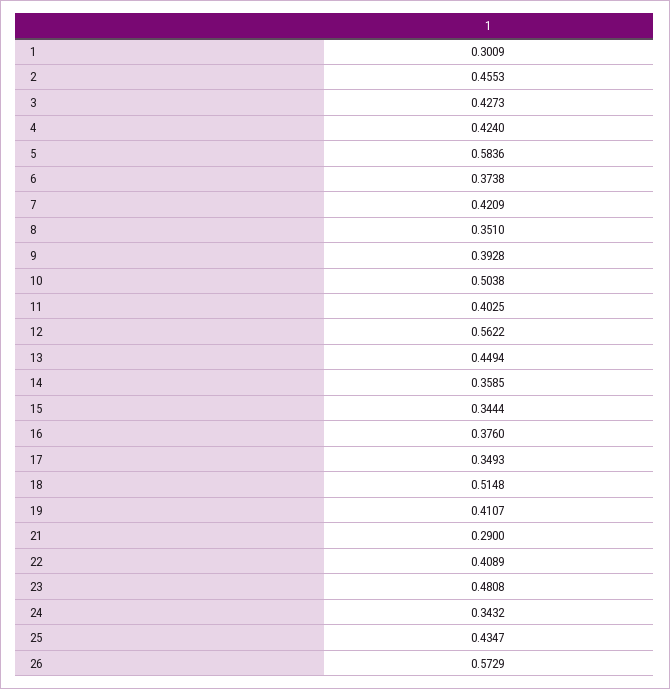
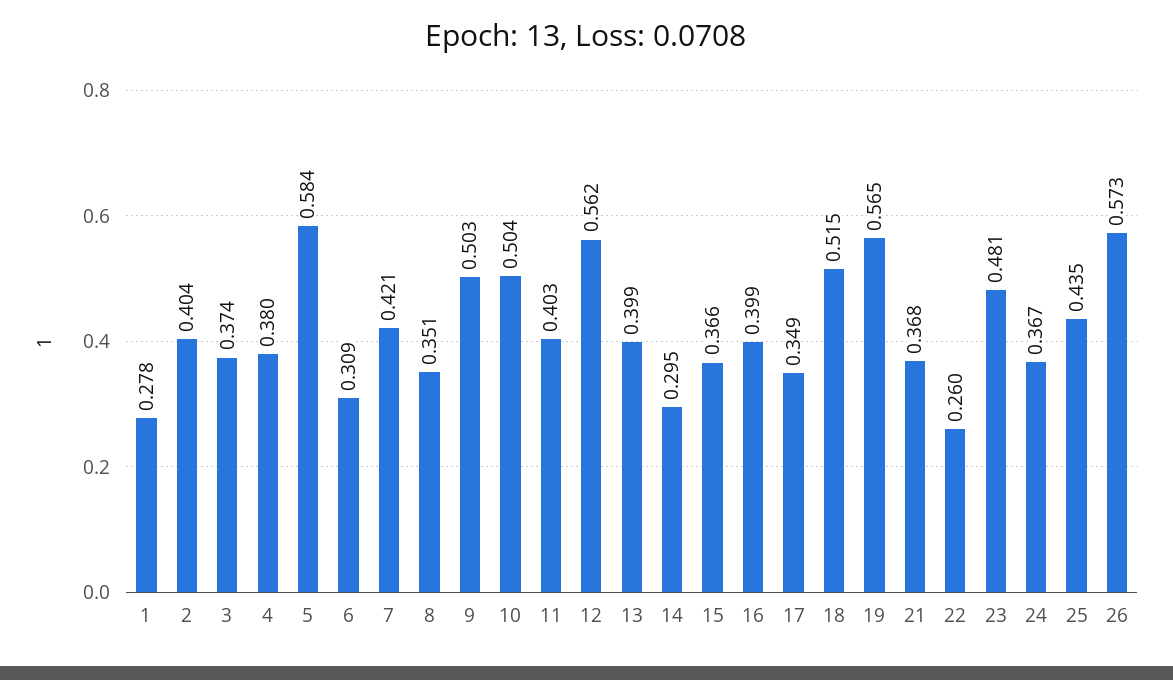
1: 0.3009 -> 0.278
2: 0.4553 -> 0.404
3: 0.4273 -> 0.374
4: 0.424 -> 0.38
6: 0.3738 -> 0.309
9: 0.3928 -> 0.503
13: 0.4494 -> 0.399
14: 0.3585 -> 0.295
15: 0.3444 -> 0.366
16: 0.376 -> 0.399
19: 0.4107 -> 0.565
21: 0.29 -> 0.368
22: 0.4089 -> 0.26
24: 0.3432 -> 0.367

